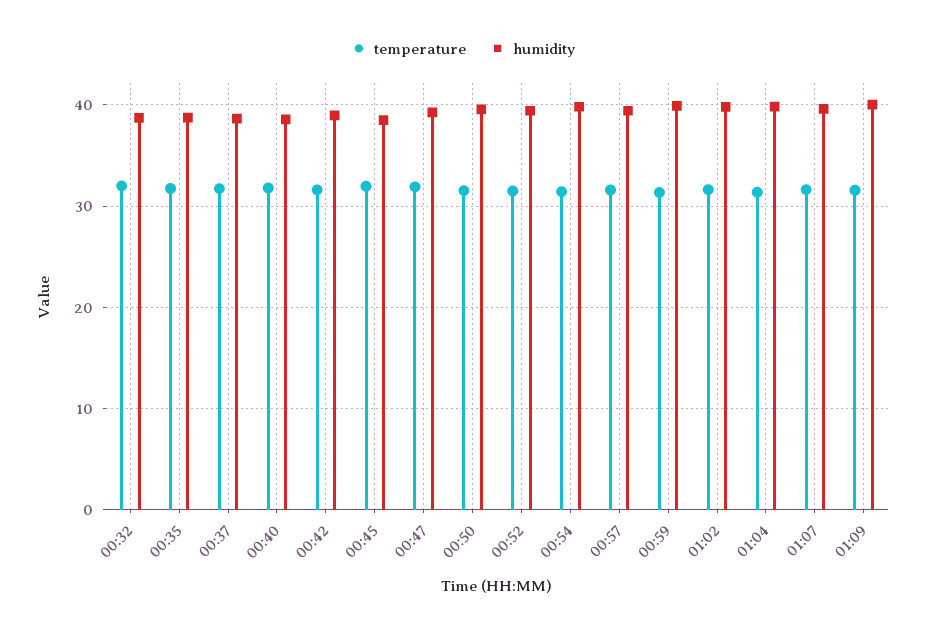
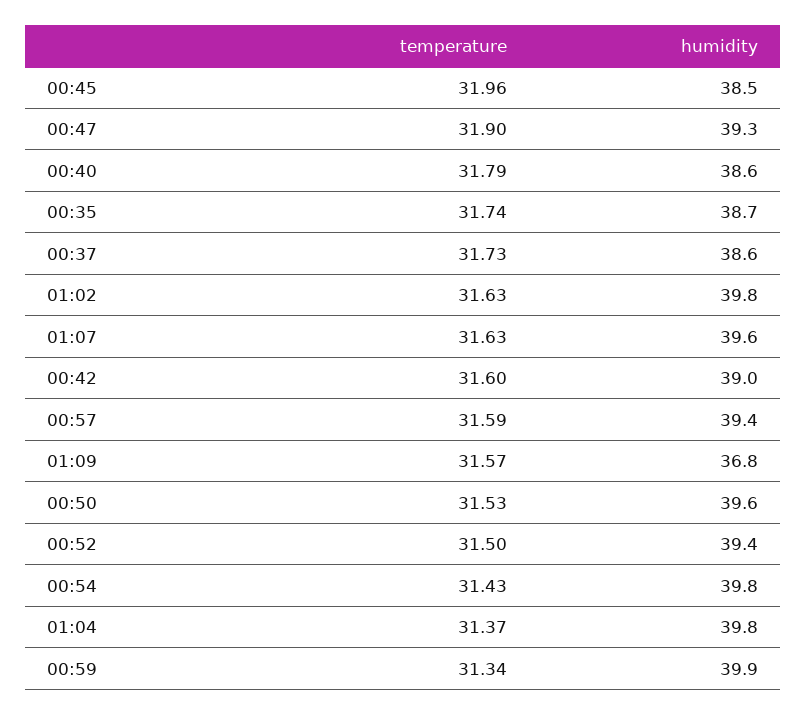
temperature, 00:32: 32 -> none
humidity, 00:32: 39 -> none
humidity, 01:09: 40 -> 36.8

